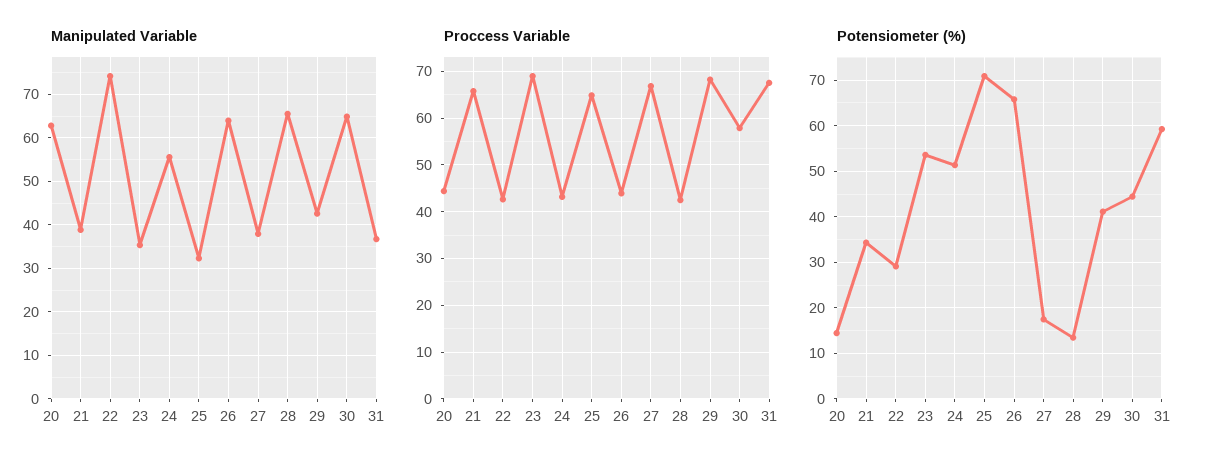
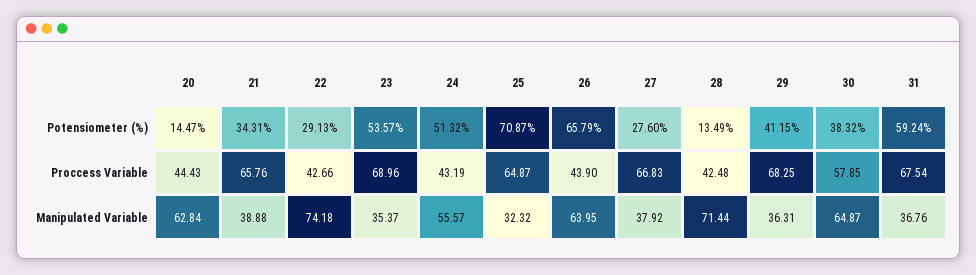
Manipulated Variable, 28: 66 -> 71.44
Manipulated Variable, 29: 42 -> 36.31
Potensiometer (%), 27: 18 -> 27.6
Potensiometer (%), 30: 44 -> 38.32

